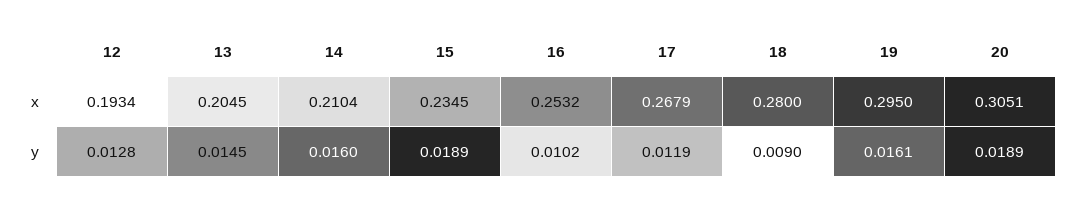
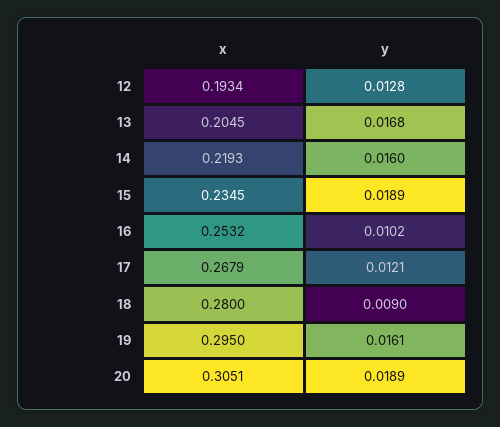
14, x: 0.2104 -> 0.2193
13, y: 0.0145 -> 0.0168
17, y: 0.0119 -> 0.0121

